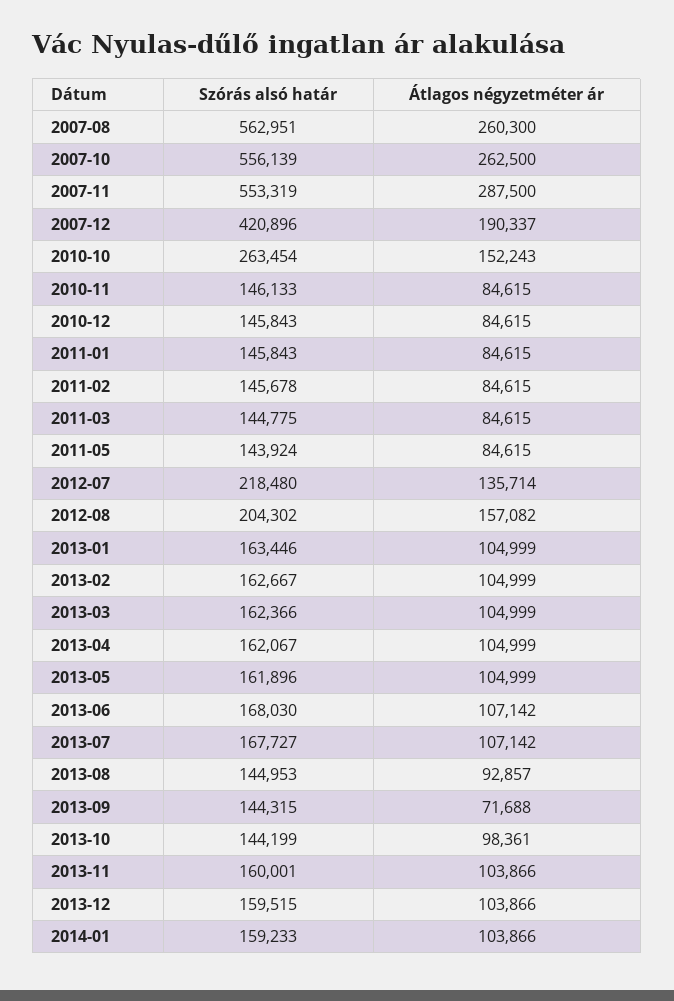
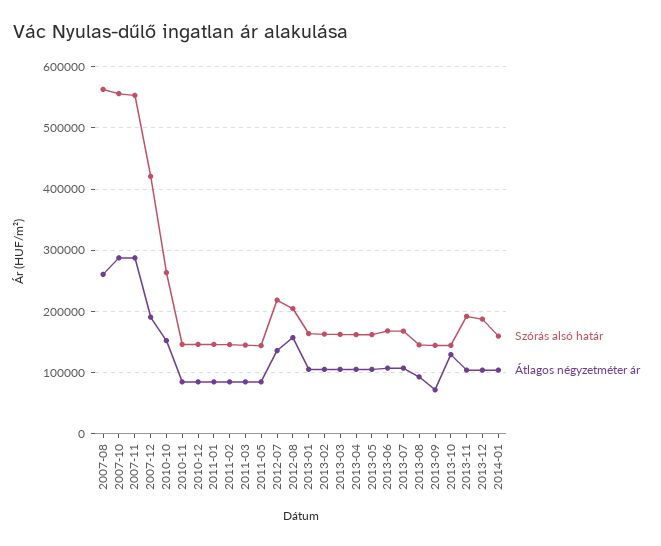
Átlagos négyzetméter ár, 2007-10: 262500 -> 290000
Átlagos négyzetméter ár, 2013-10: 98361 -> 130000
Szórás alsó határ, 2013-11: 160001 -> 190000
Szórás alsó határ, 2013-12: 159515 -> 190000

